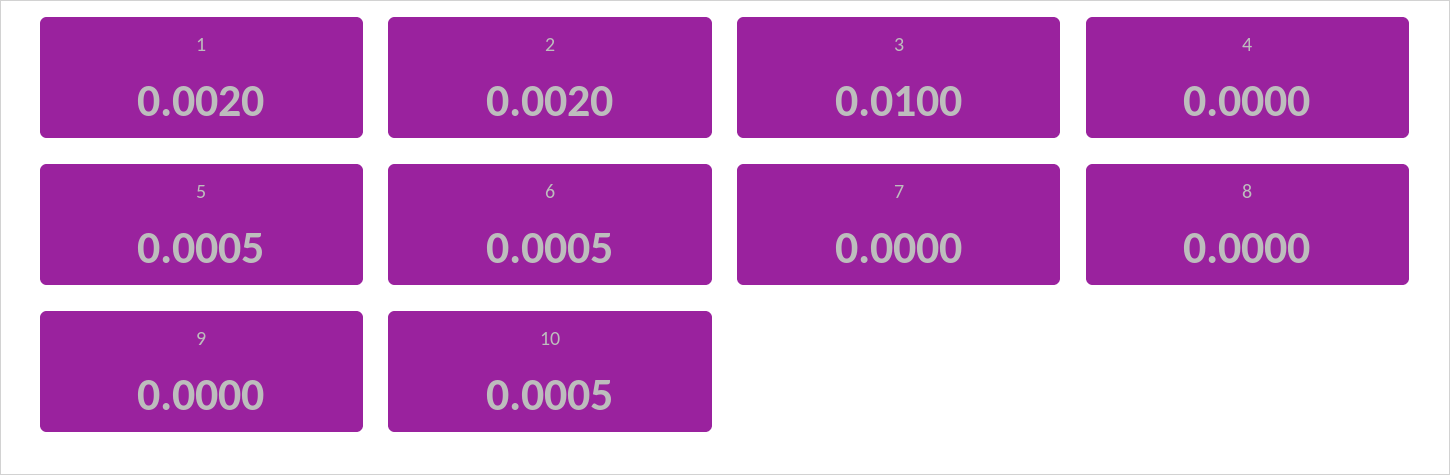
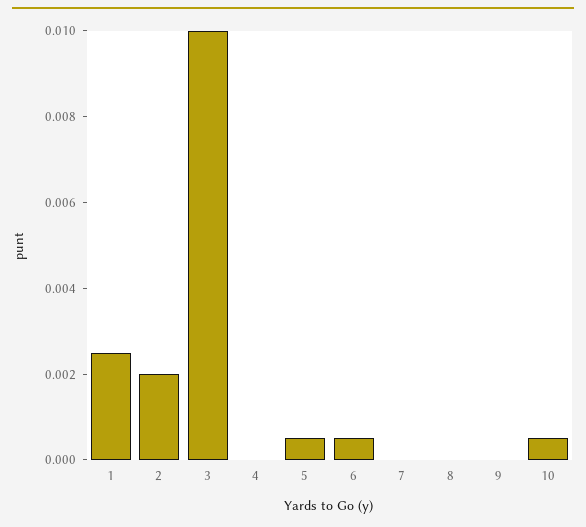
1: 0.002 -> 0.0025

